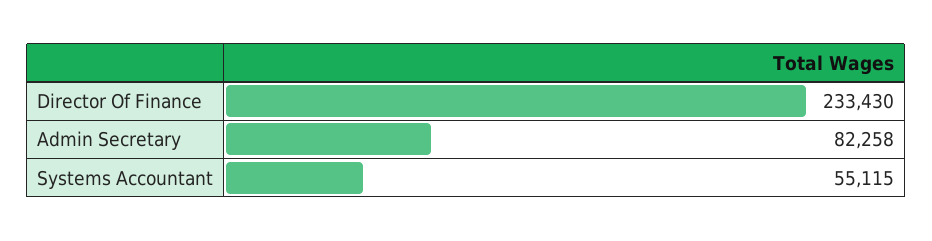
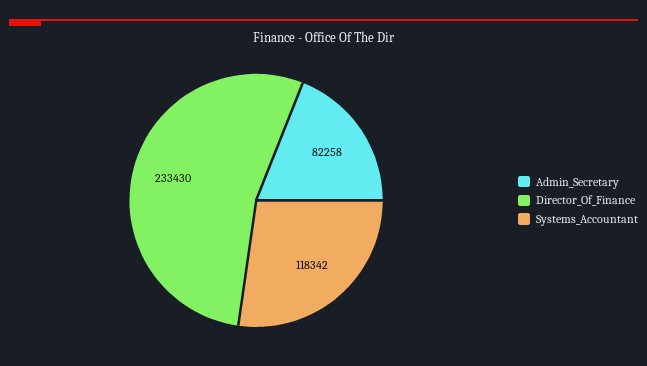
Systems Accountant: 55115 -> 118342

